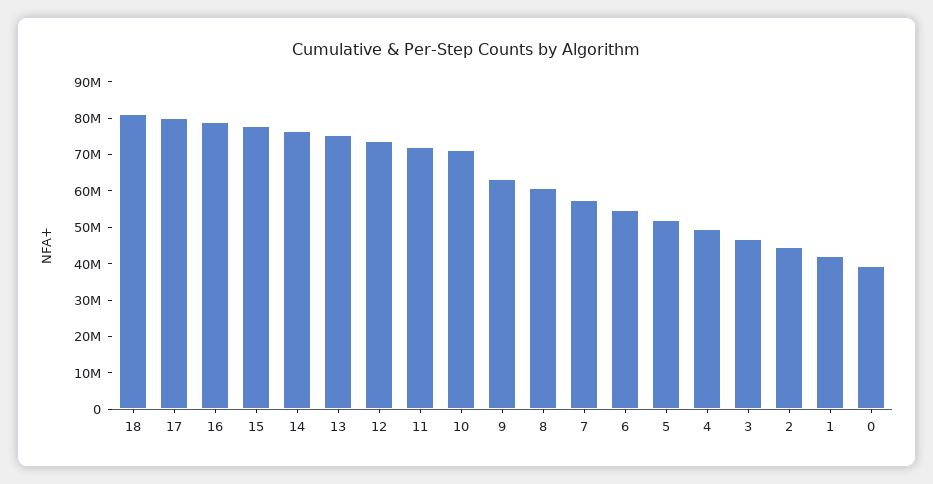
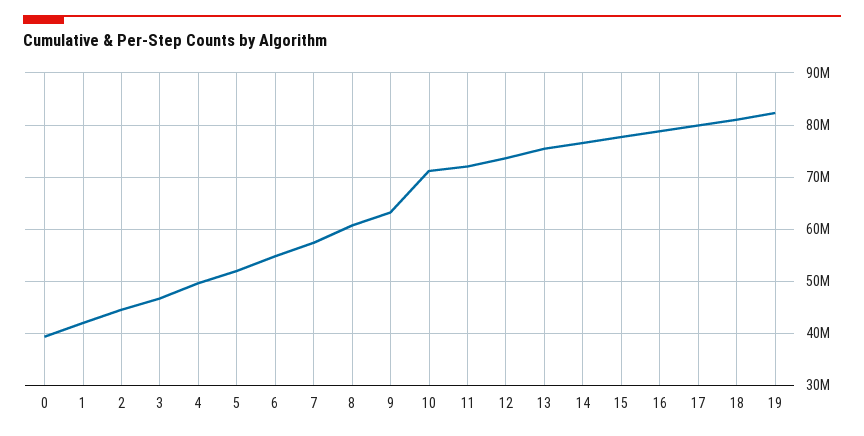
19: none -> 82000000

